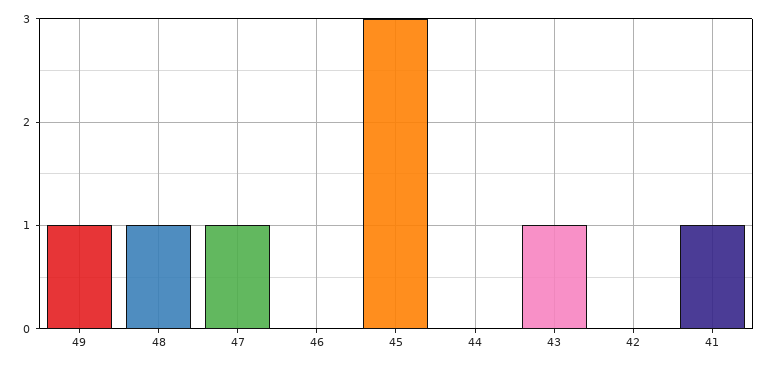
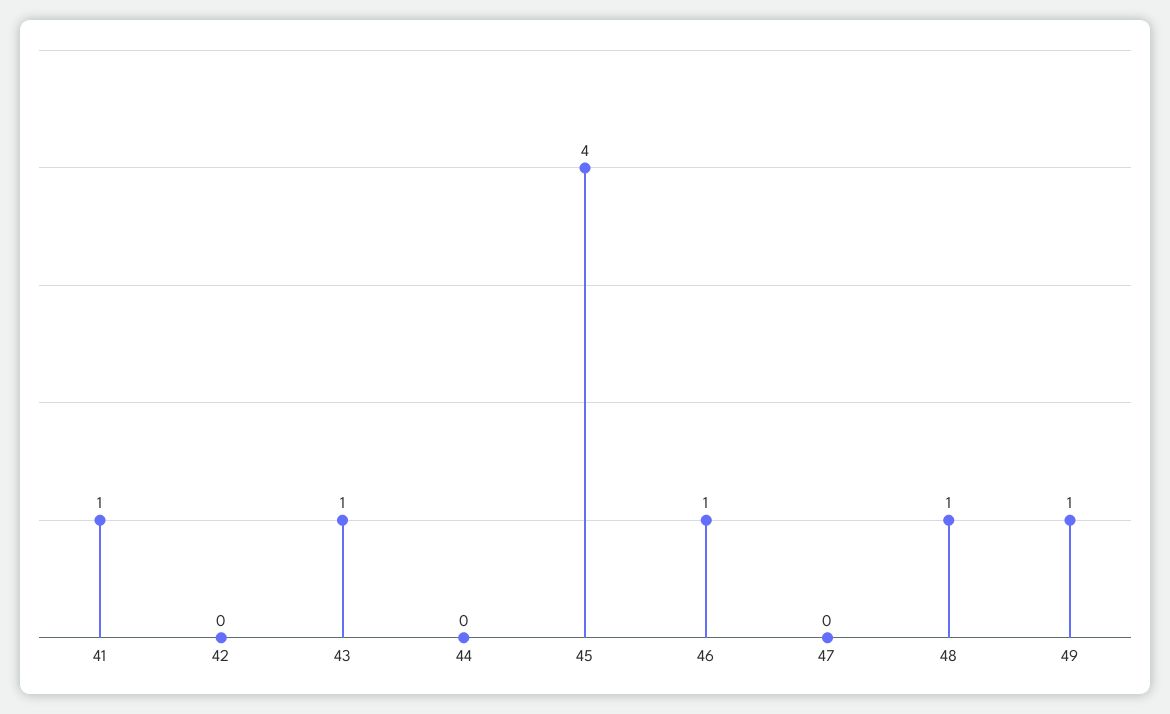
47: 1 -> 0
46: 0 -> 1
45: 3 -> 4

